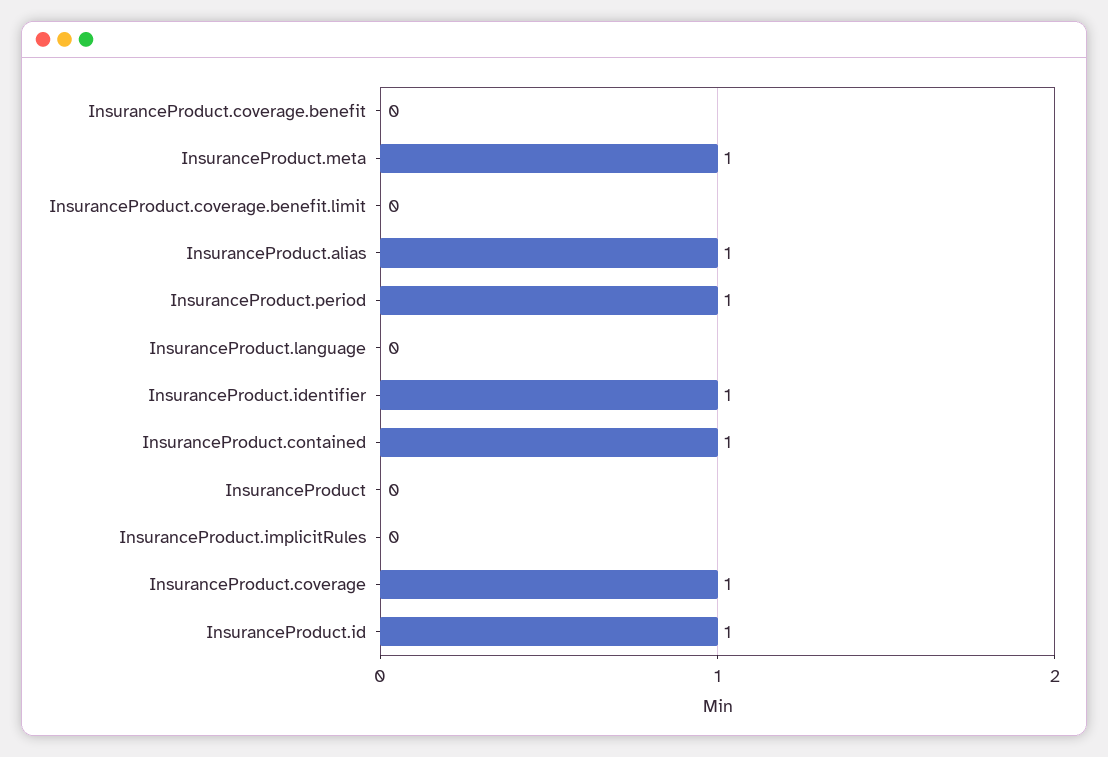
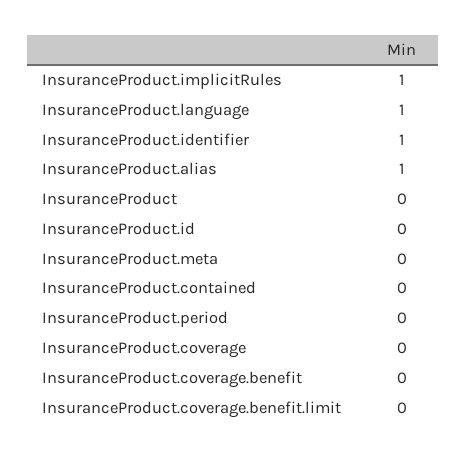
InsuranceProduct.meta: 1 -> 0
InsuranceProduct.period: 1 -> 0
InsuranceProduct.language: 0 -> 1
InsuranceProduct.contained: 1 -> 0
InsuranceProduct.implicitRules: 0 -> 1
InsuranceProduct.coverage: 1 -> 0
InsuranceProduct.id: 1 -> 0

